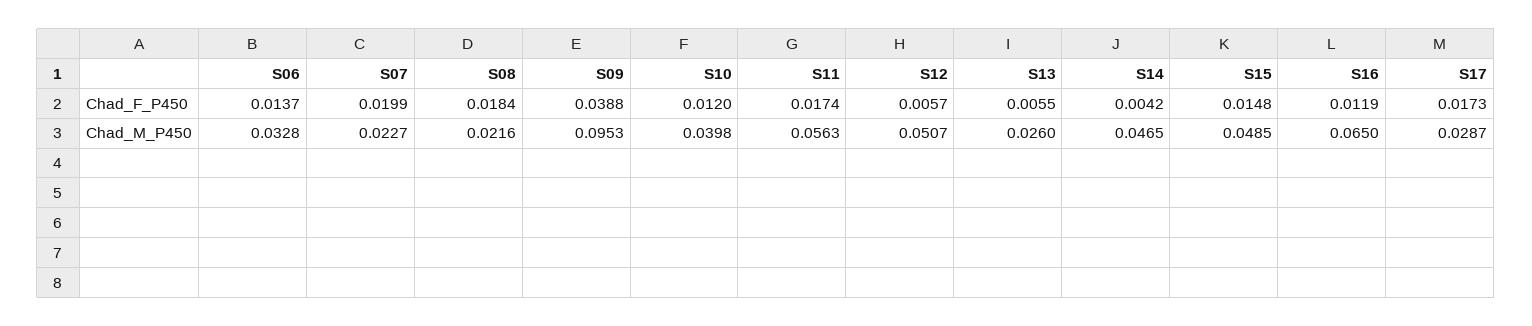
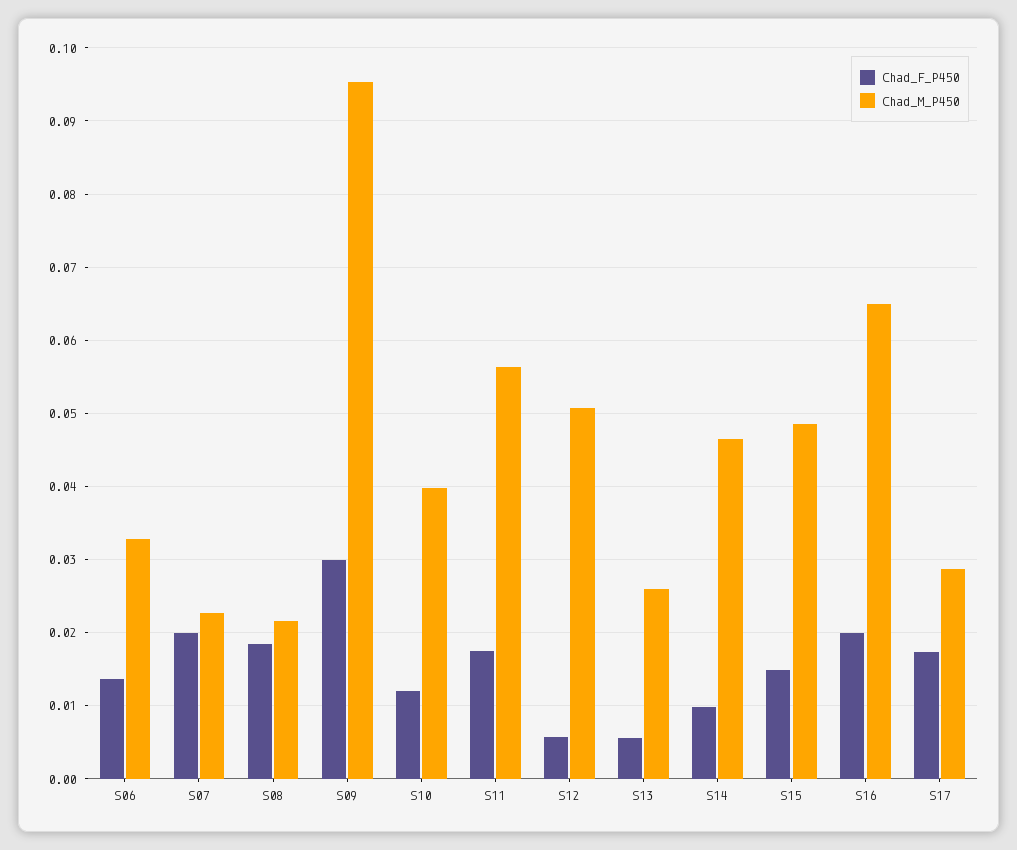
Chad_F_P450, S09: 0.0388 -> 0.03
Chad_F_P450, S14: 0.0042 -> 0.01
Chad_F_P450, S16: 0.0119 -> 0.02

